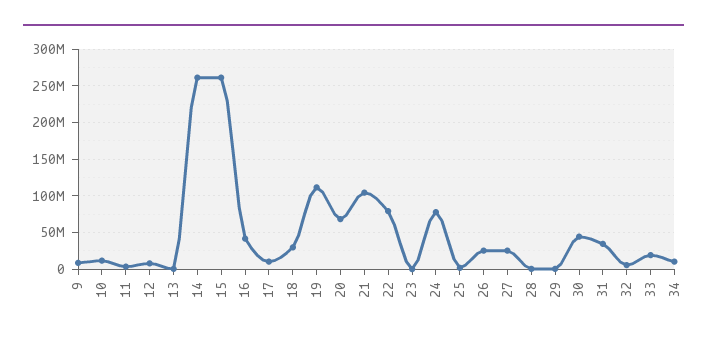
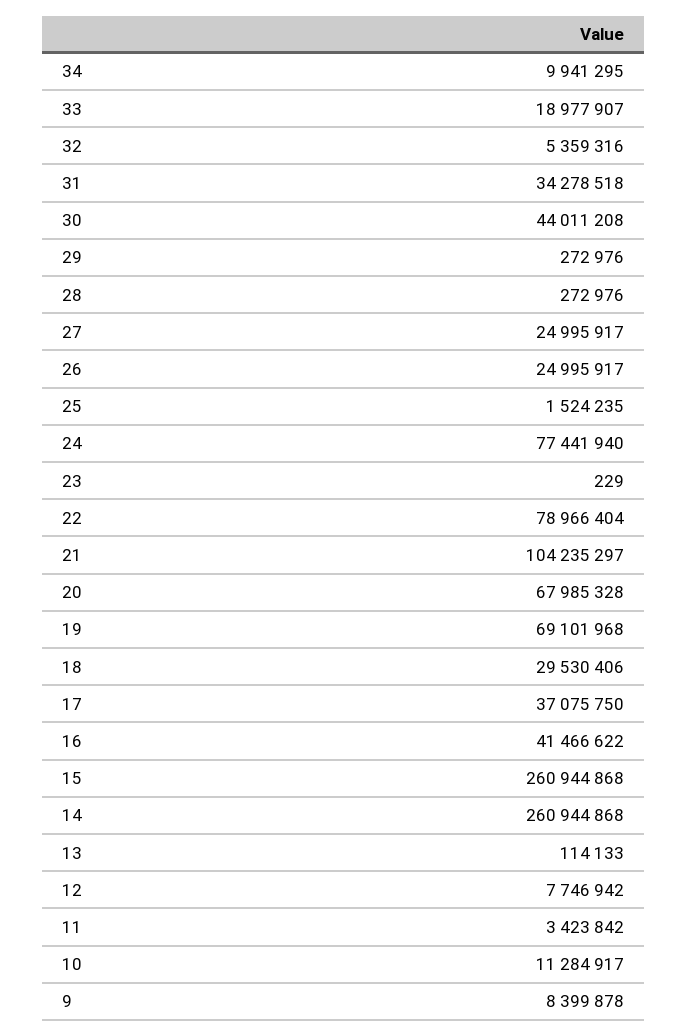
17: 10000000 -> 37075750
19: 110000000 -> 69101968

